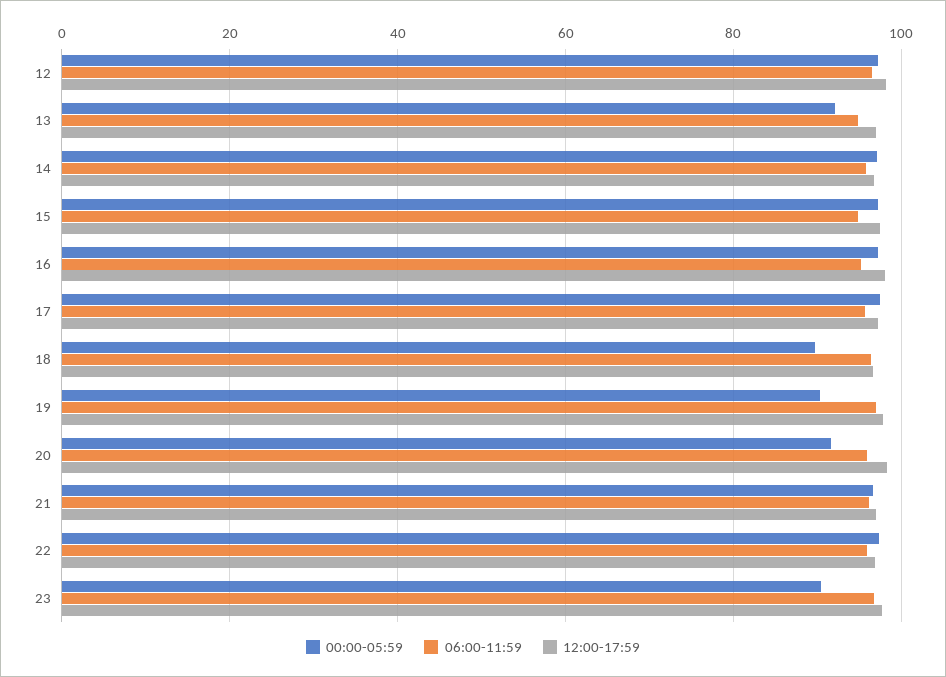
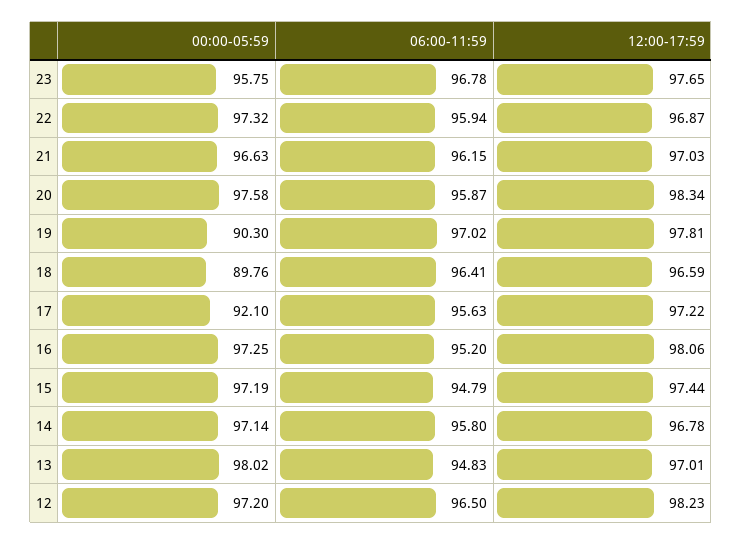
00:00-05:59, 13: 92 -> 98.02
00:00-05:59, 17: 98 -> 92.1
00:00-05:59, 20: 92 -> 97.58
00:00-05:59, 23: 90 -> 95.75

